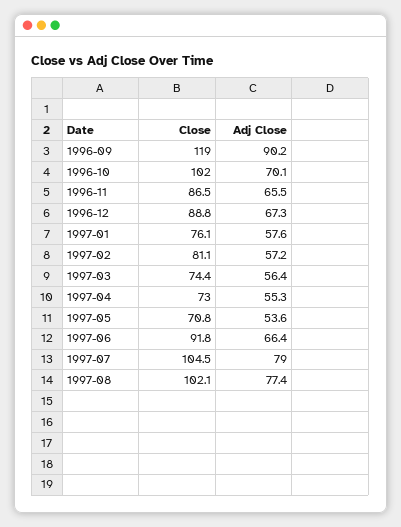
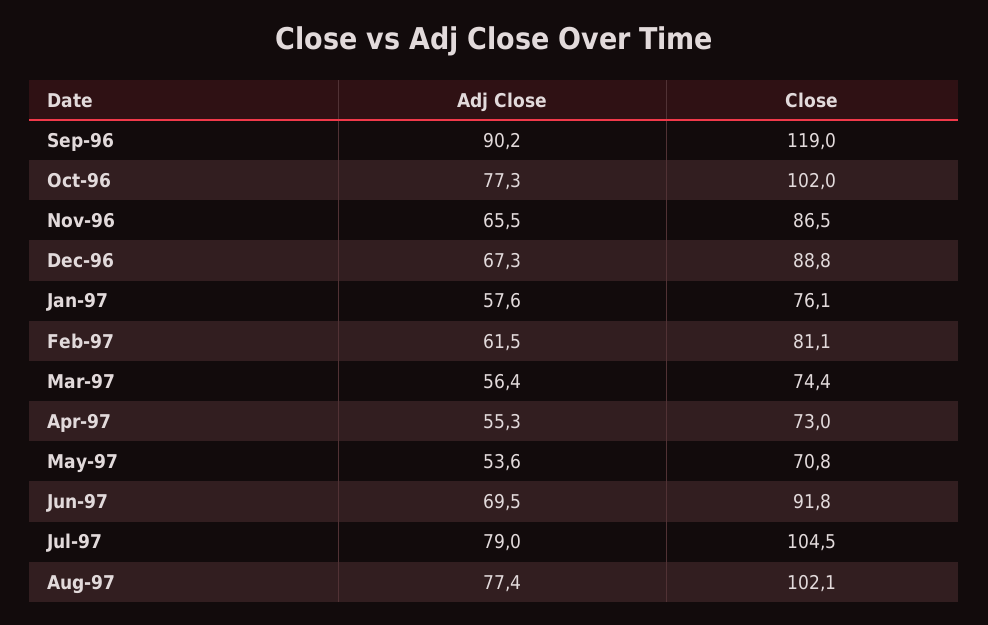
Adj Close, 1996-10: 70.1 -> 77.3
Adj Close, 1997-02: 57.2 -> 61.5
Adj Close, 1997-06: 66.4 -> 69.5

